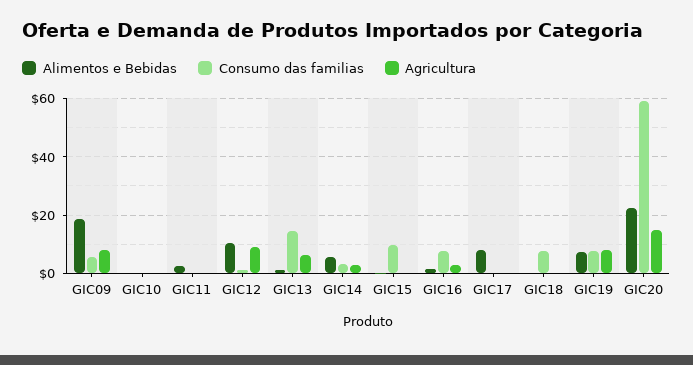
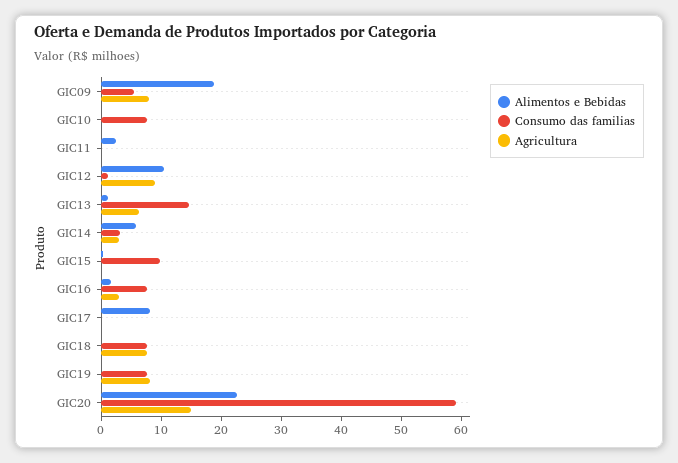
Consumo das familias, GIC10: 0 -> 8
Agricultura, GIC18: 0 -> 8
Alimentos e Bebidas, GIC19: 7.5 -> 0

